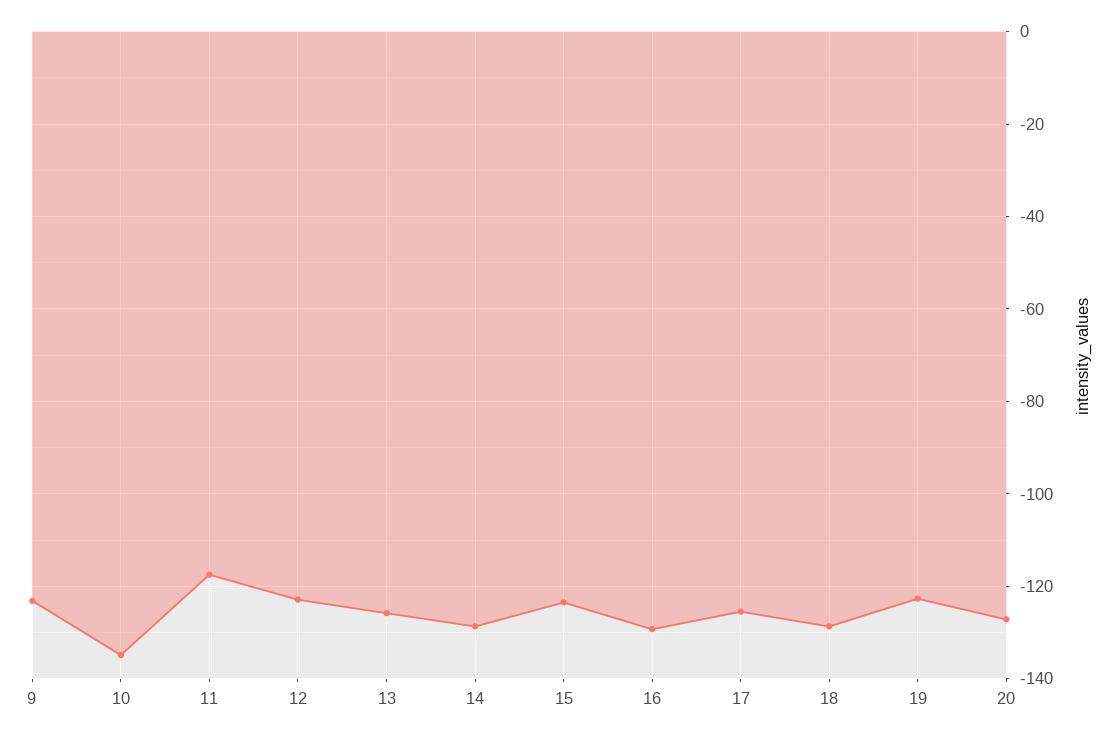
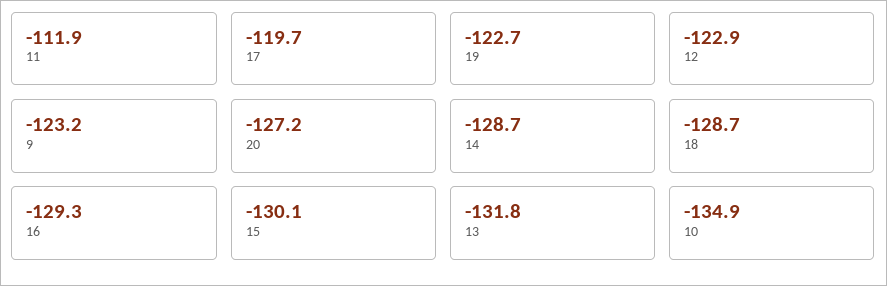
11: -118 -> -111.9
13: -126 -> -131.8
15: -124 -> -130.1
17: -126 -> -119.7

